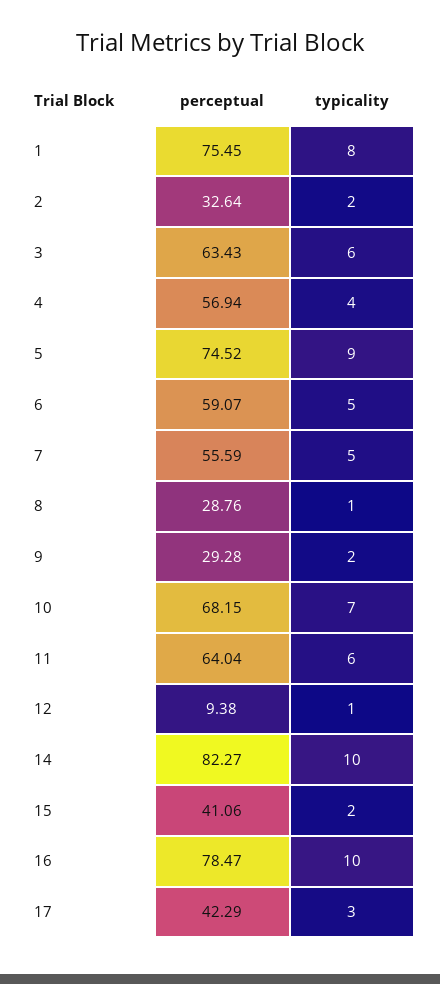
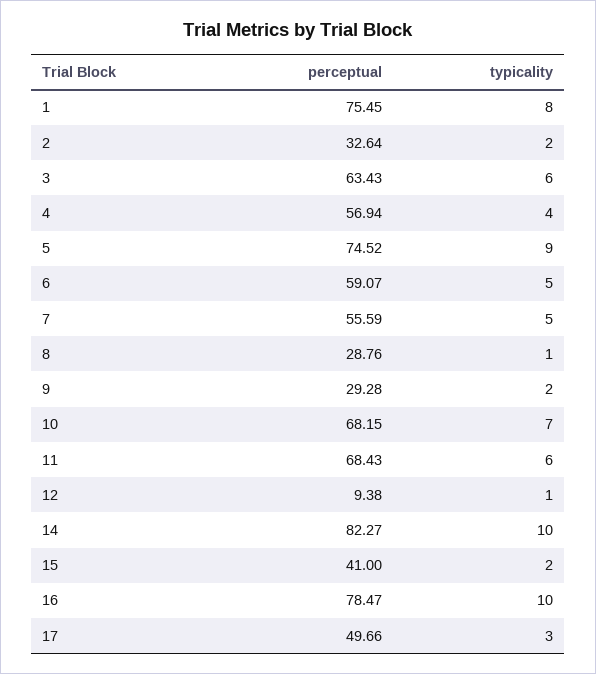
perceptual, 11: 64.04 -> 68.43
perceptual, 15: 41.06 -> 41
perceptual, 17: 42.29 -> 49.66

